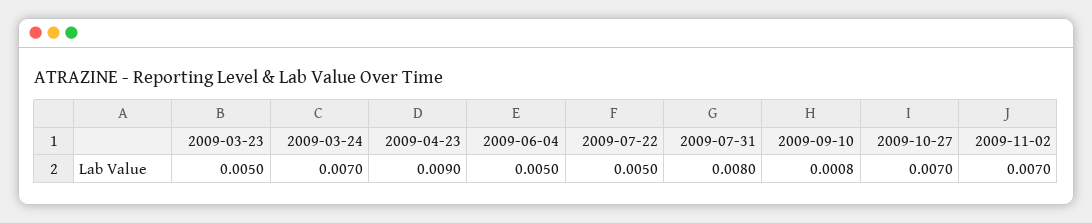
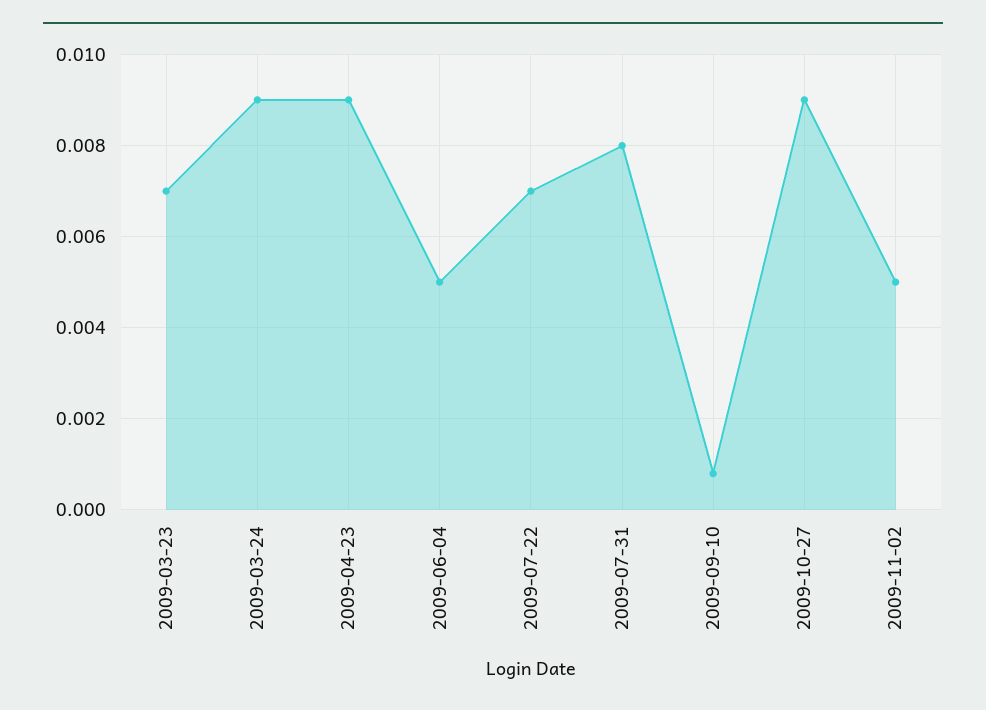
2009-03-23: 0.005 -> 0.007
2009-03-24: 0.007 -> 0.009
2009-07-22: 0.005 -> 0.007
2009-10-27: 0.007 -> 0.009
2009-11-02: 0.007 -> 0.005

